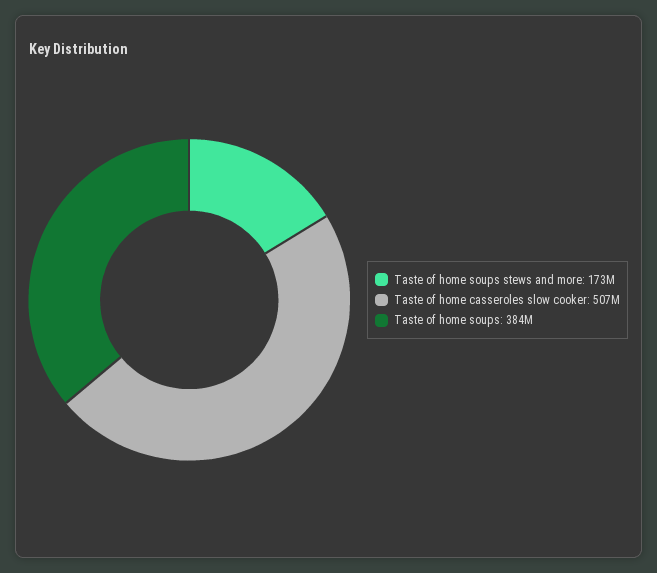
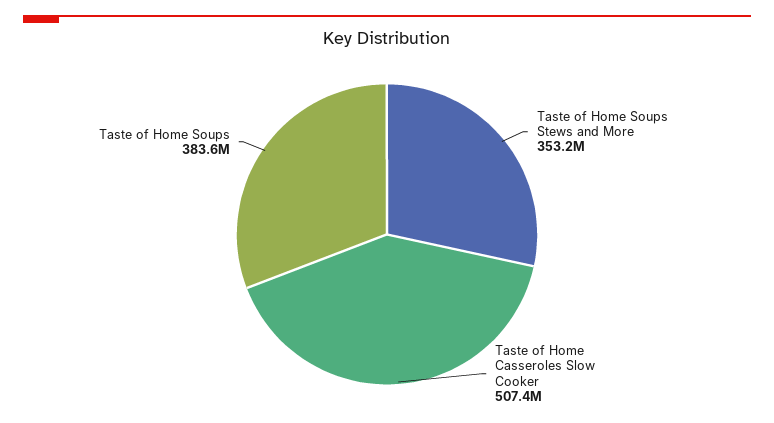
Taste of home soups stews and more: 173000000 -> 353200000

